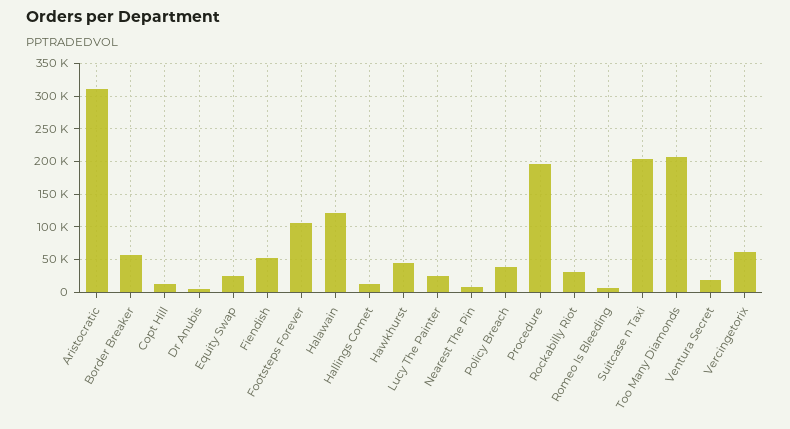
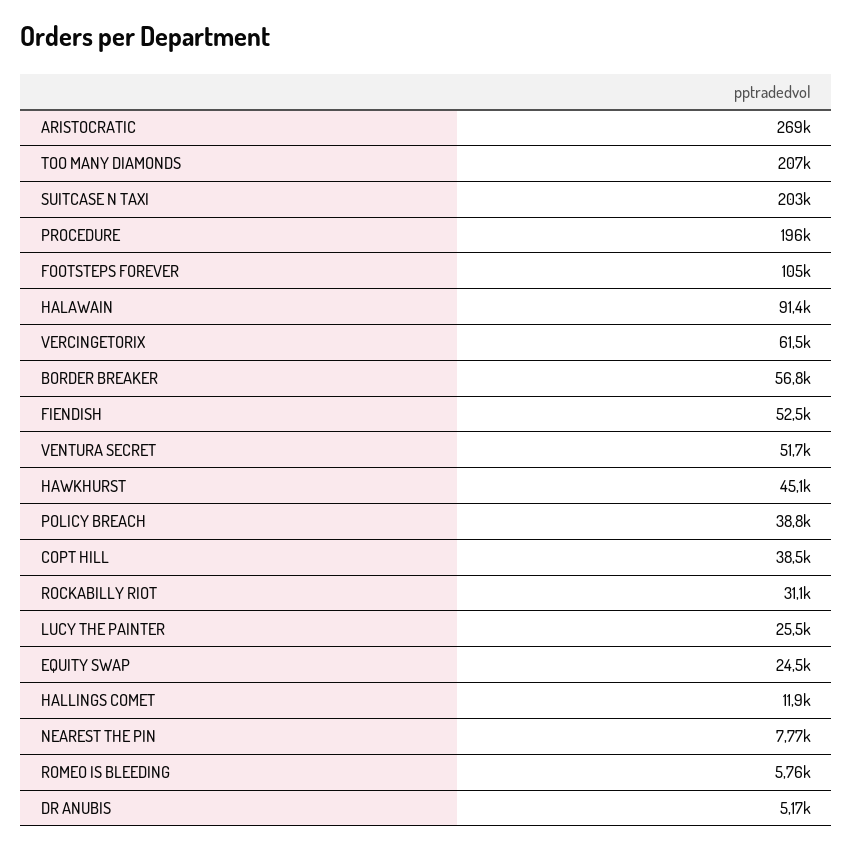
Aristocratic: 310000 -> 269000
Copt Hill: 10000 -> 38500
Halawain: 120000 -> 91400
Ventura Secret: 20000 -> 51700

